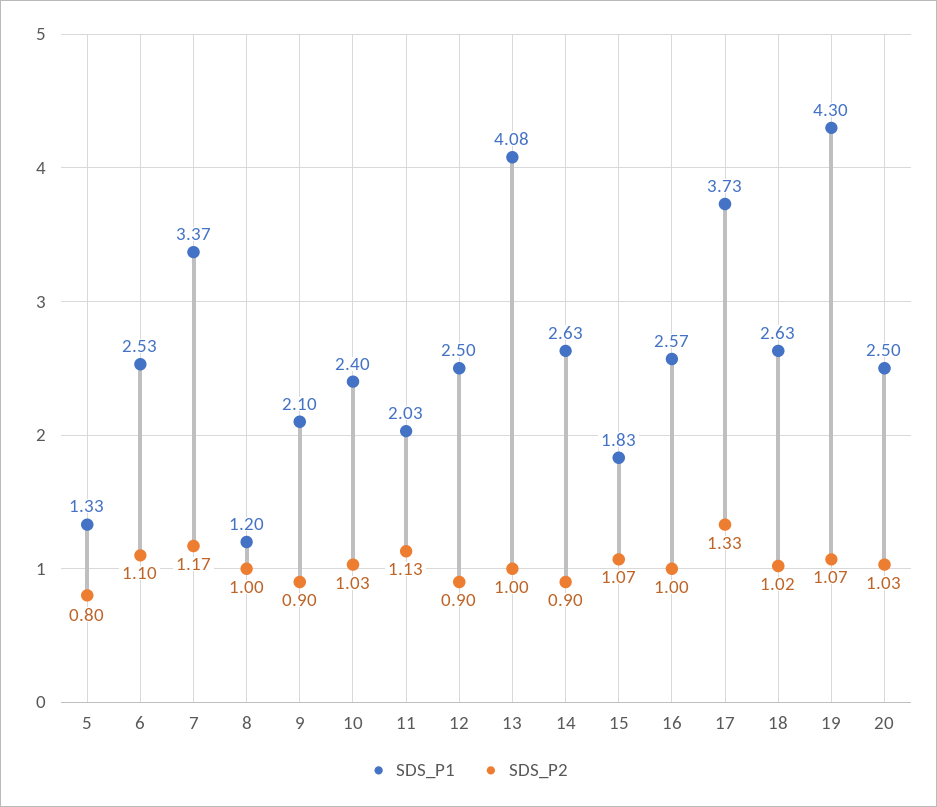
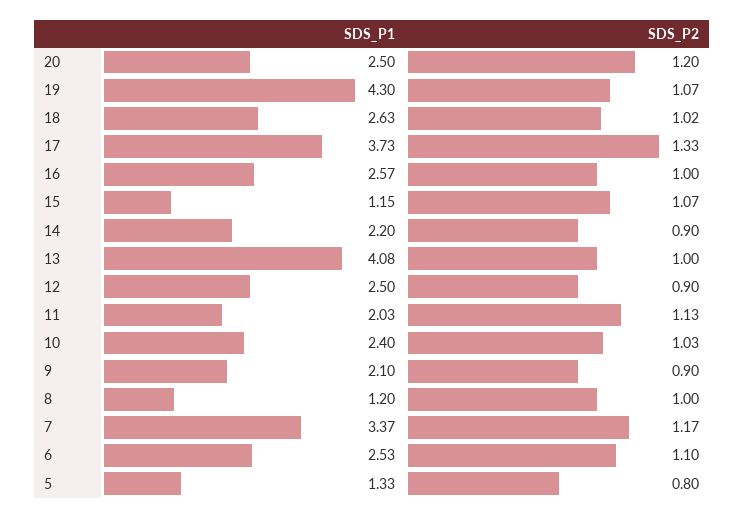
SDS_P1, 14: 2.63 -> 2.2
SDS_P1, 15: 1.83 -> 1.15
SDS_P2, 20: 1.03 -> 1.2

